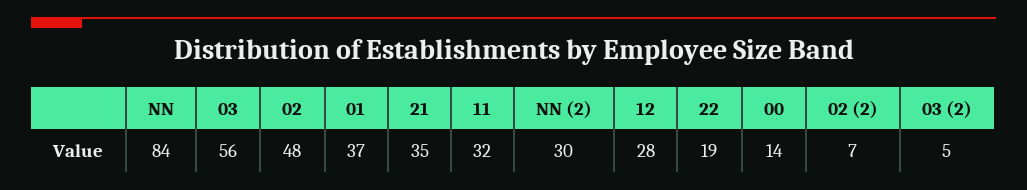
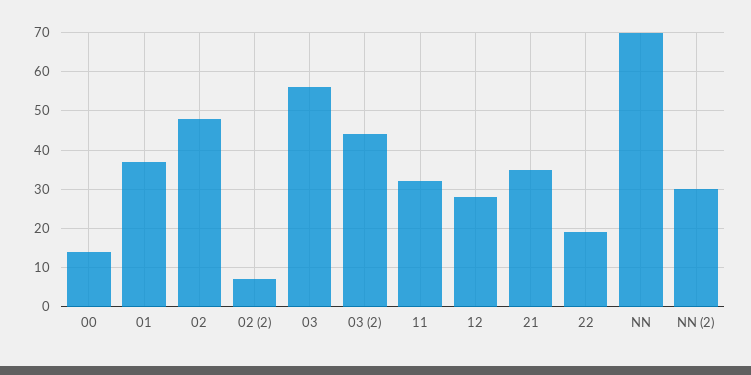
NN: 84 -> 70
03 (2): 5 -> 45

